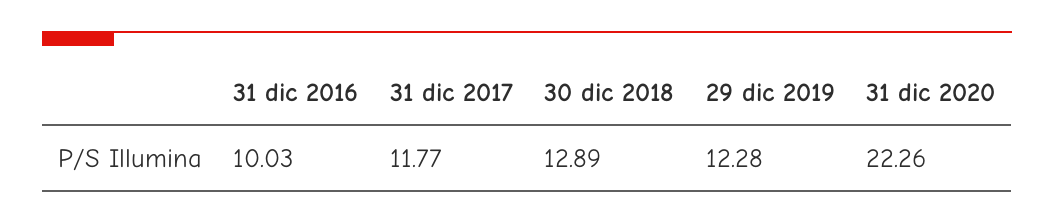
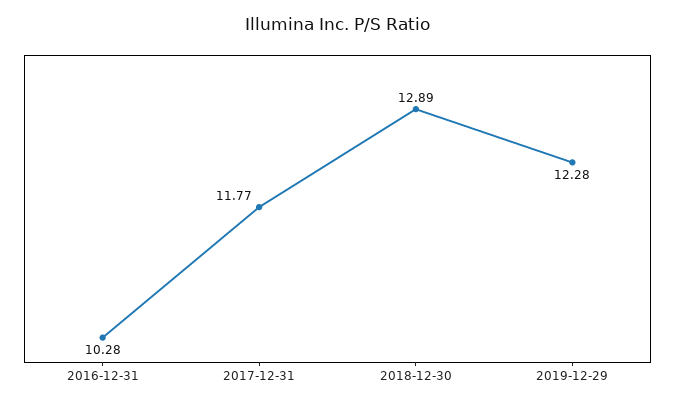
31 dic 2016: 10.03 -> 10.28
31 dic 2020: 22.26 -> none

